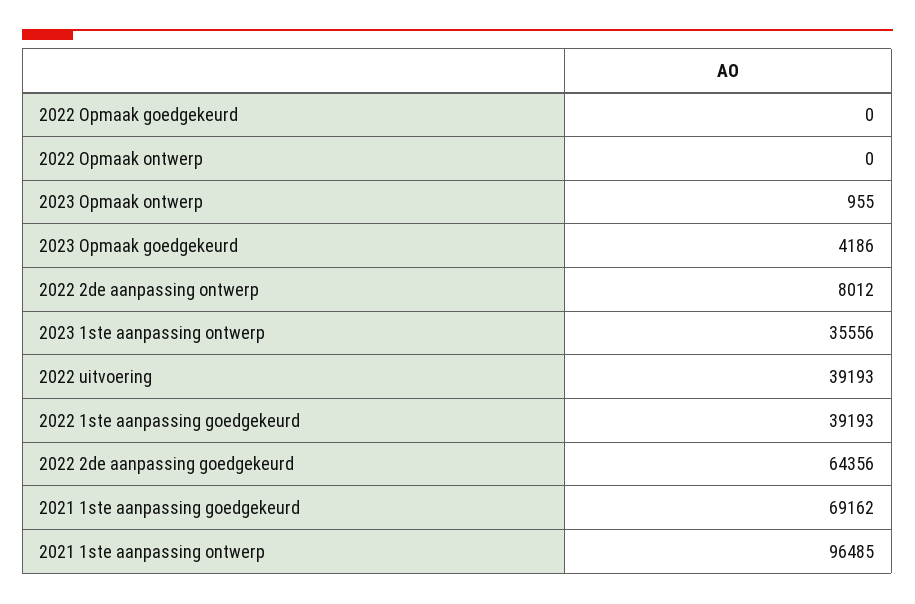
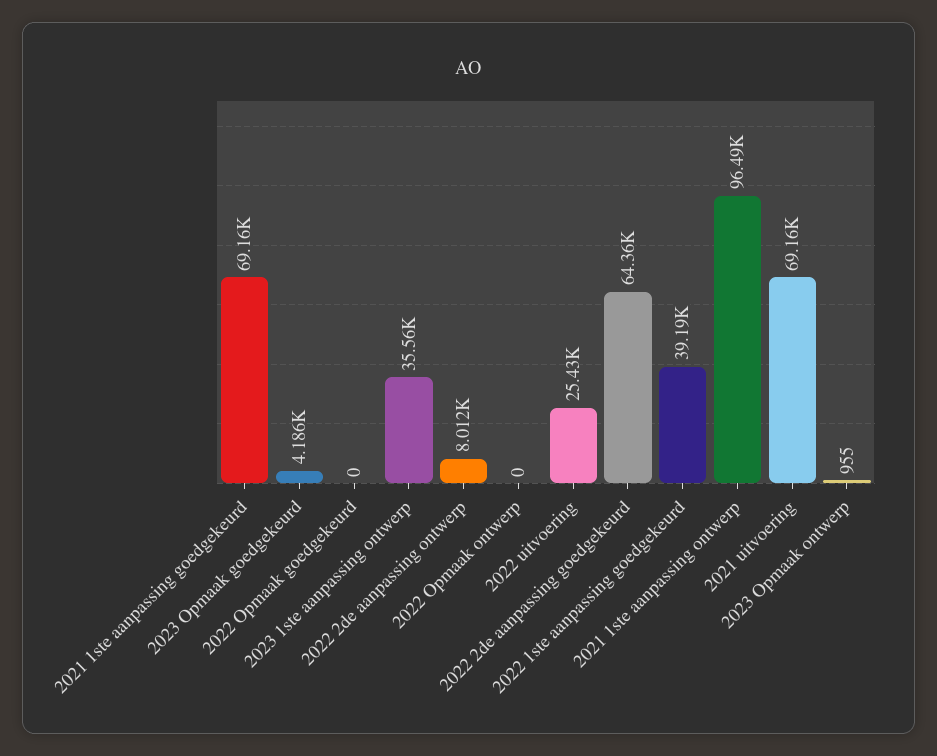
2022 uitvoering: 39193 -> 25430
2021 uitvoering: none -> 69160

